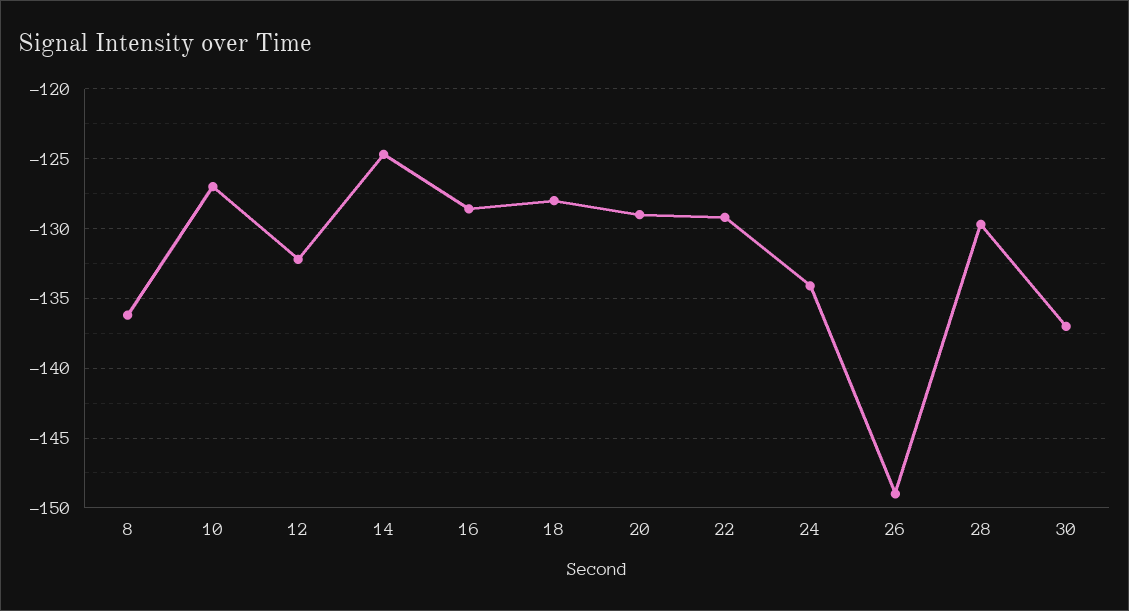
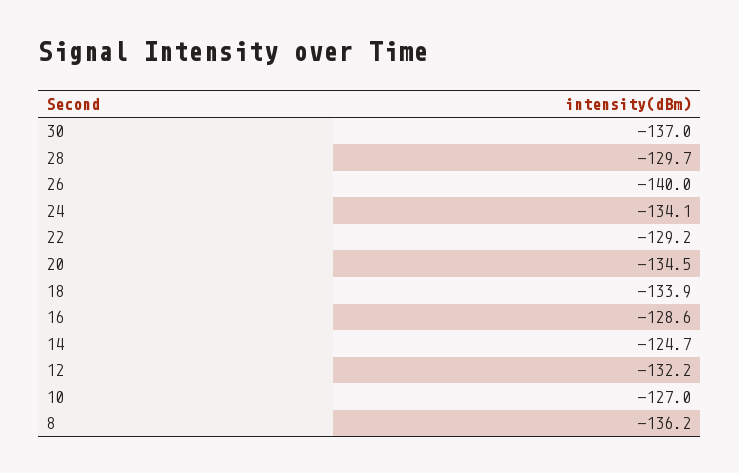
18: -128 -> -133.9
20: -129 -> -134.5
26: -149 -> -140

